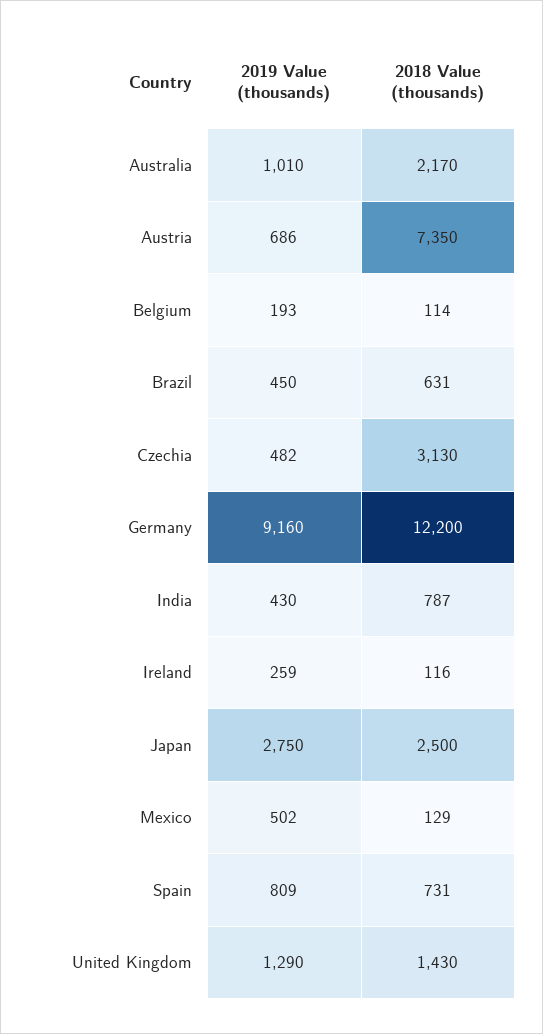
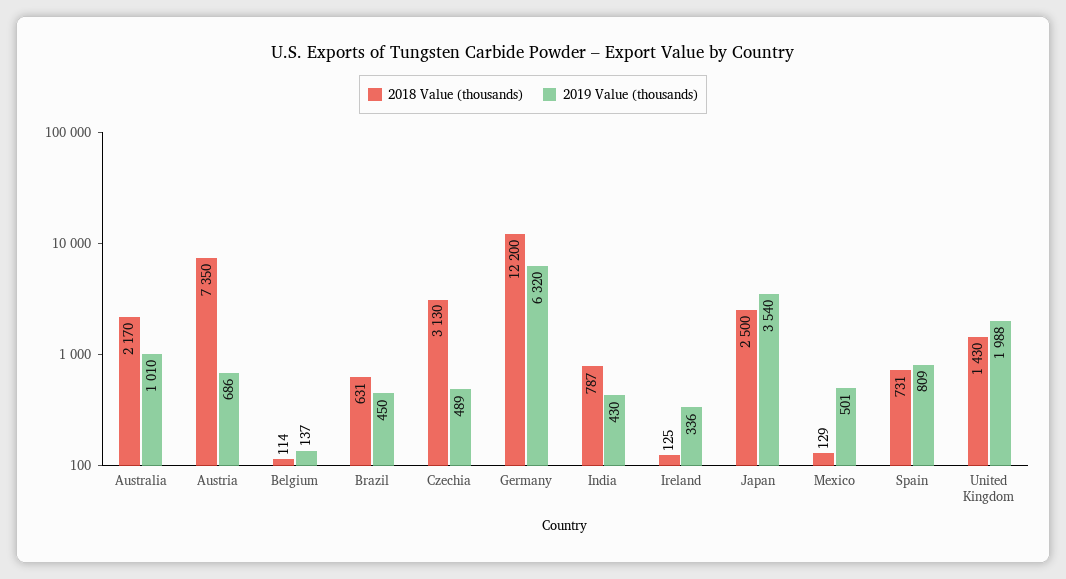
2019 Value (thousands), Belgium: 193 -> 137
2019 Value (thousands), Czechia: 482 -> 489
2019 Value (thousands), Germany: 9160 -> 6320
2019 Value (thousands), Ireland: 259 -> 336
2018 Value (thousands), Ireland: 116 -> 125
2019 Value (thousands), Japan: 2750 -> 3540
2019 Value (thousands), Mexico: 502 -> 501
2019 Value (thousands), United Kingdom: 1290 -> 1988

